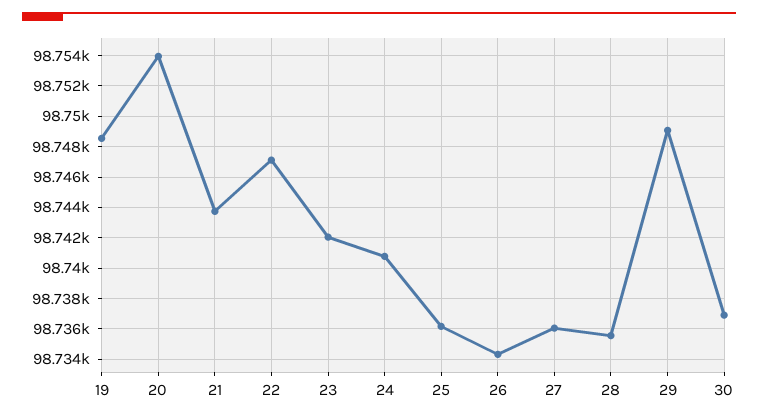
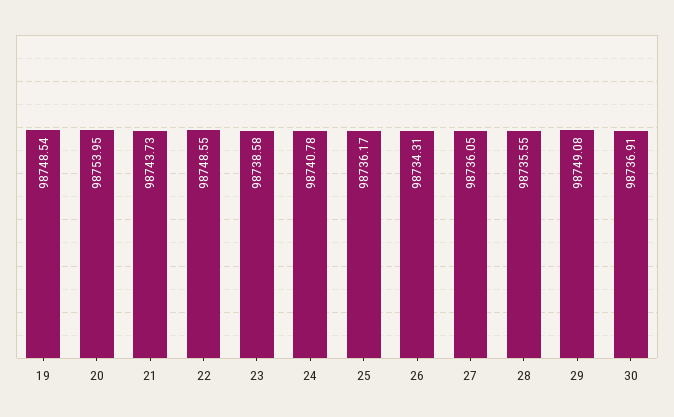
22: 98747 -> 98748.55
23: 98742 -> 98738.58

